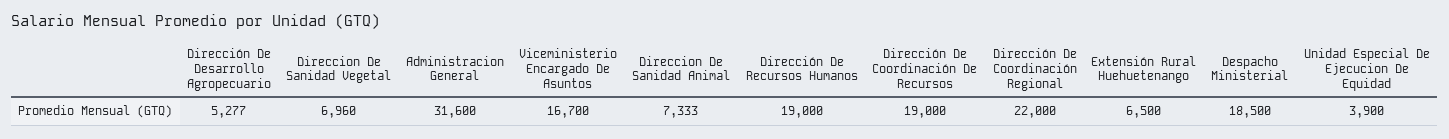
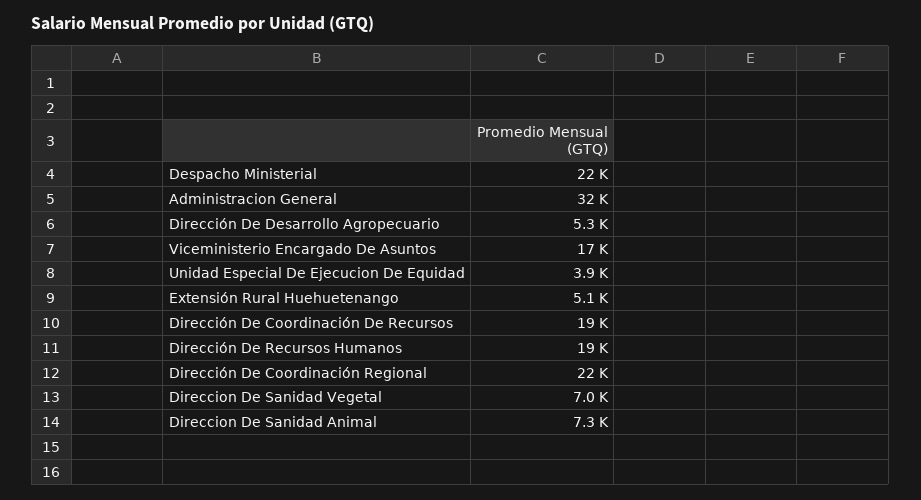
Extensión Rural Huehuetenango: 6500 -> 5100
Despacho Ministerial: 18500 -> 22000

